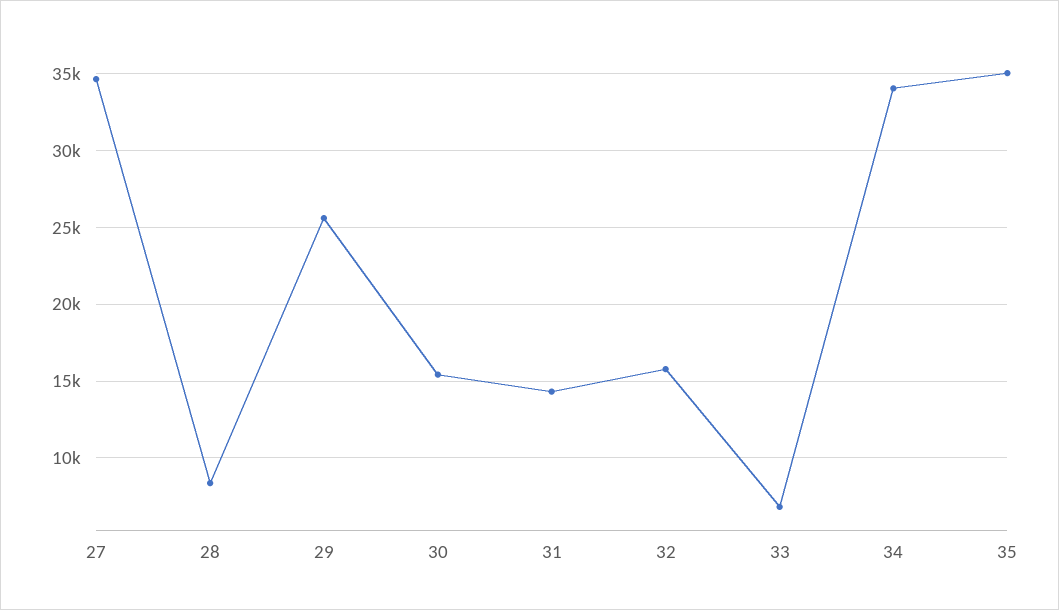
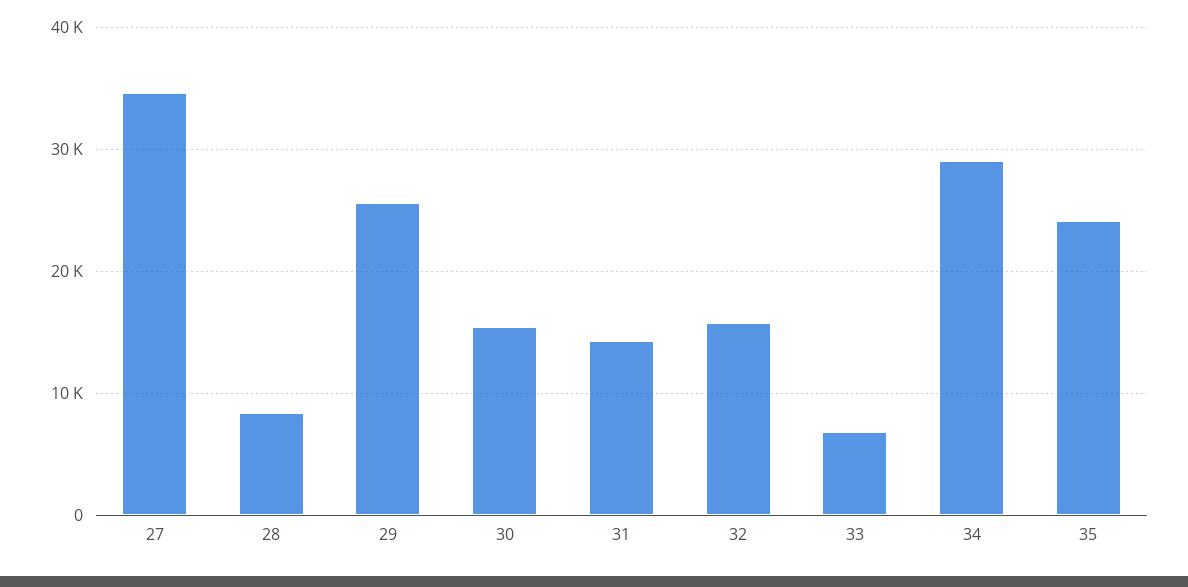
34: 34000 -> 29000
35: 35000 -> 24000

